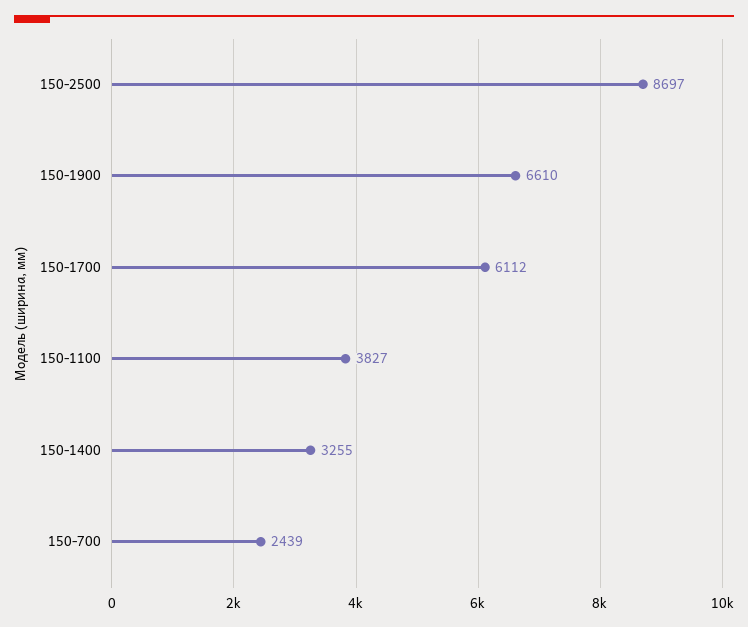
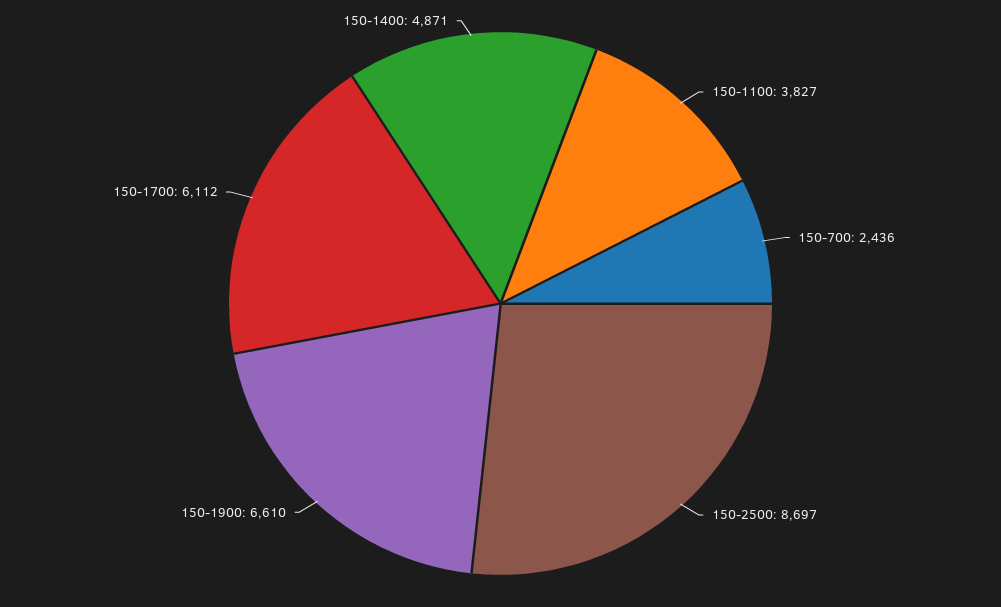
150-1400: 3255 -> 4871
150-700: 2439 -> 2436

